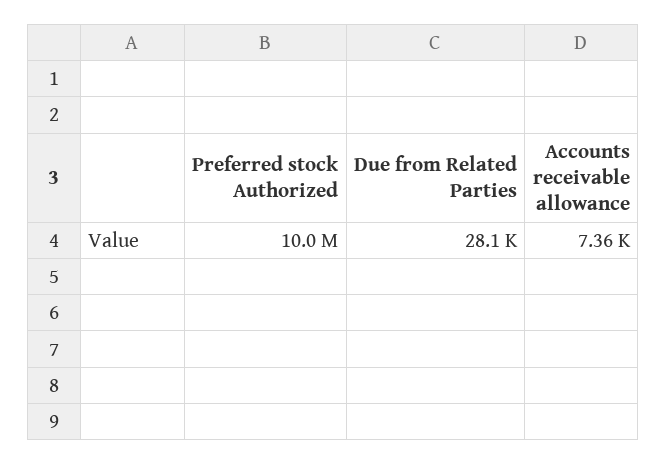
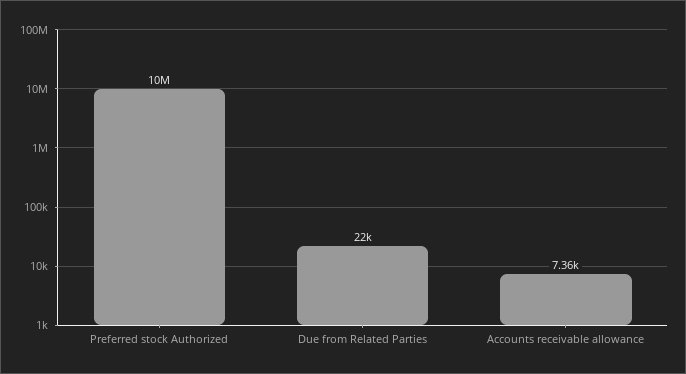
Due from Related Parties: 28100 -> 22000

